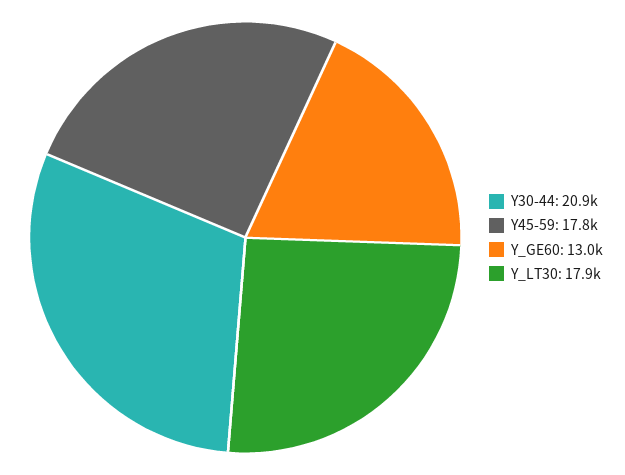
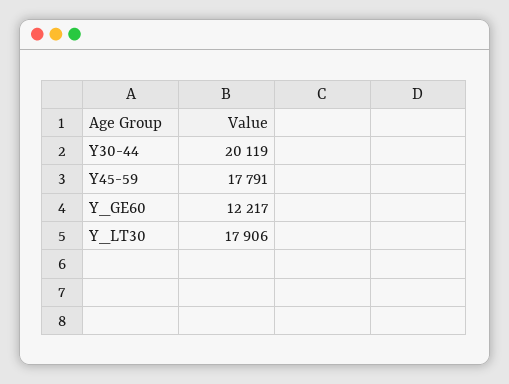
Y30-44: 20900 -> 20119
Y_GE60: 13000 -> 12217

